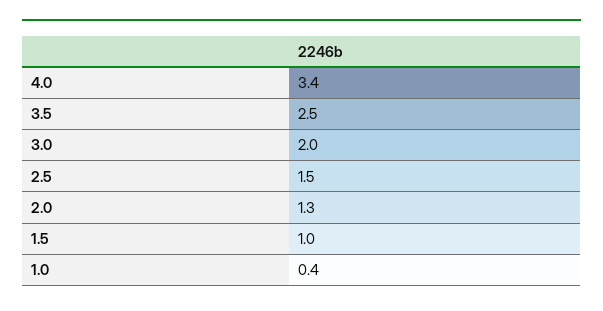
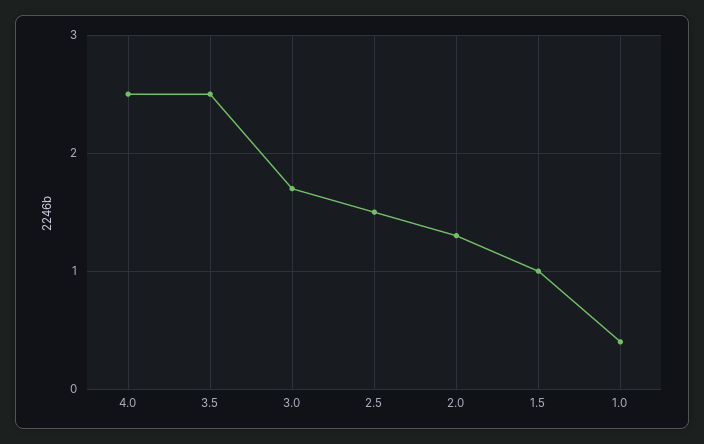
4.0: 3.4 -> 2.5
3.0: 2 -> 1.7

